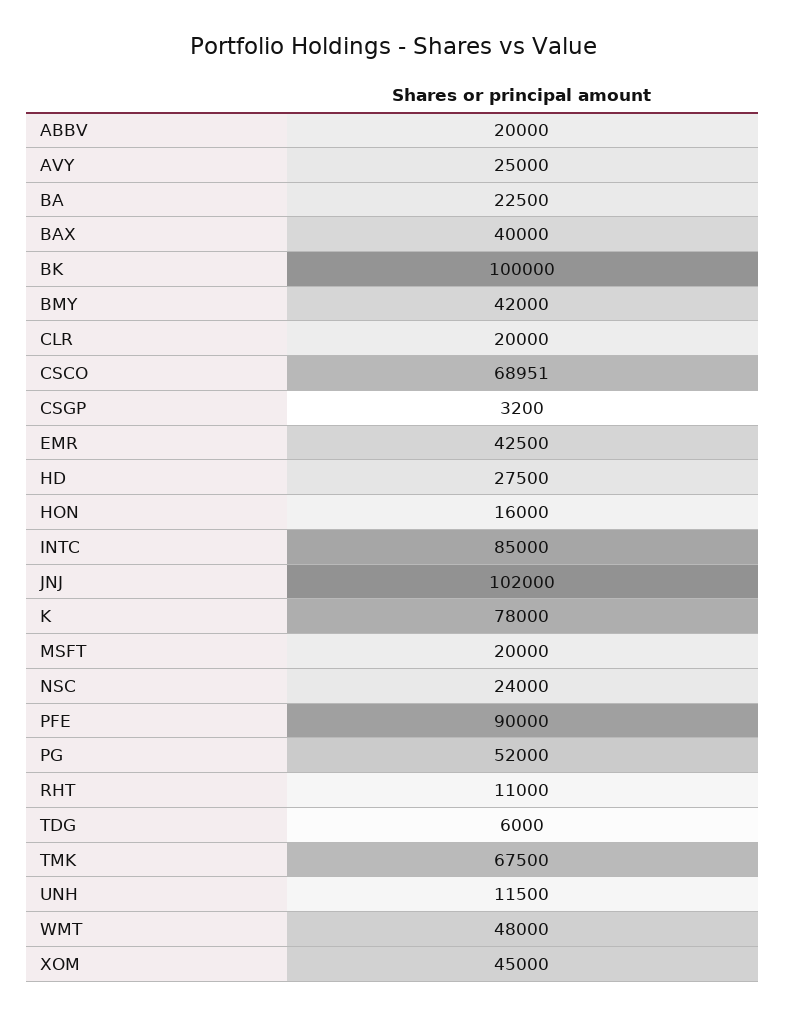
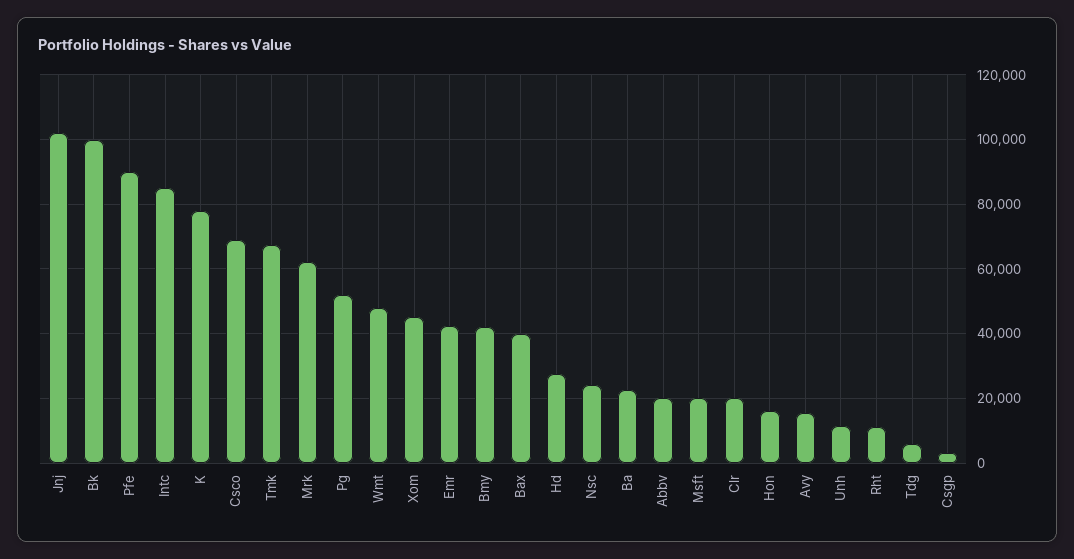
AVY: 25000 -> 16000
Mrk: none -> 62000

